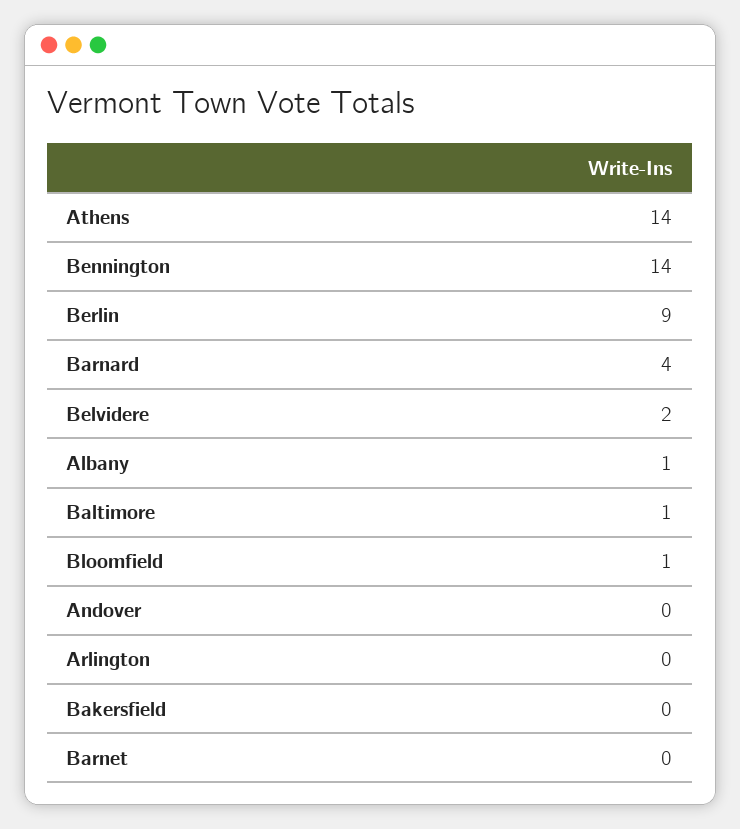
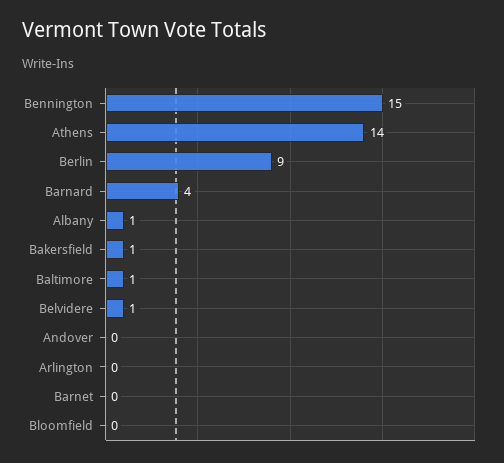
Bennington: 14 -> 15
Belvidere: 2 -> 1
Bloomfield: 1 -> 0
Bakersfield: 0 -> 1

